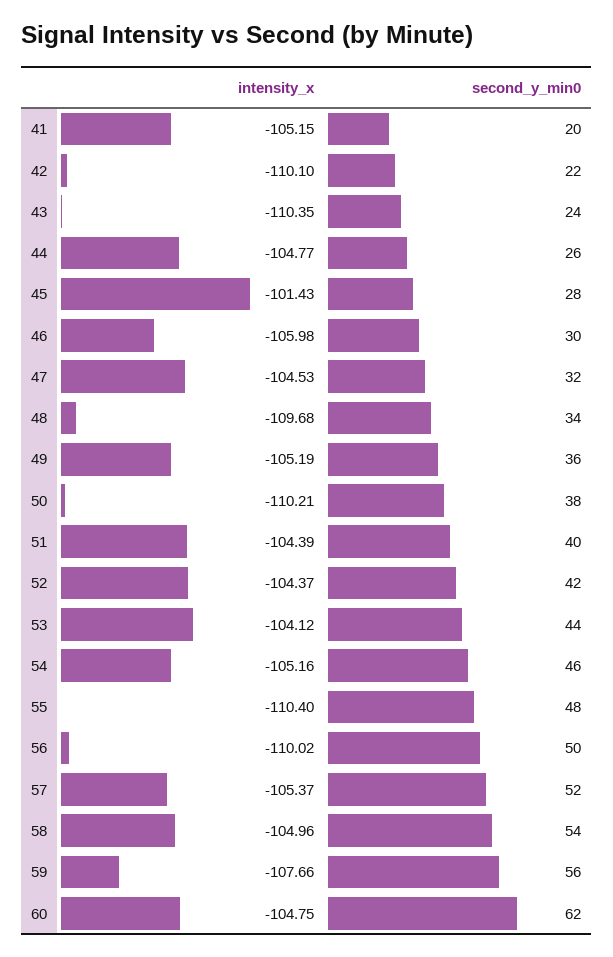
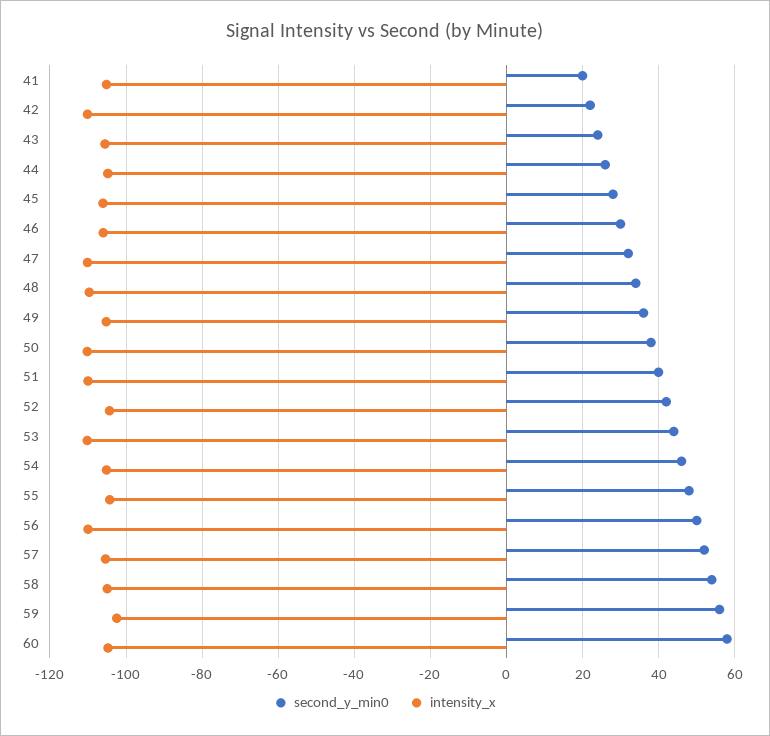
intensity_x, 43: -110.35 -> -106
intensity_x, 45: -101.43 -> -106
intensity_x, 47: -104.53 -> -110
intensity_x, 51: -104.39 -> -110
intensity_x, 53: -104.12 -> -110
intensity_x, 55: -110.4 -> -104
intensity_x, 59: -107.66 -> -102
second_y_min0, 60: 62 -> 58

